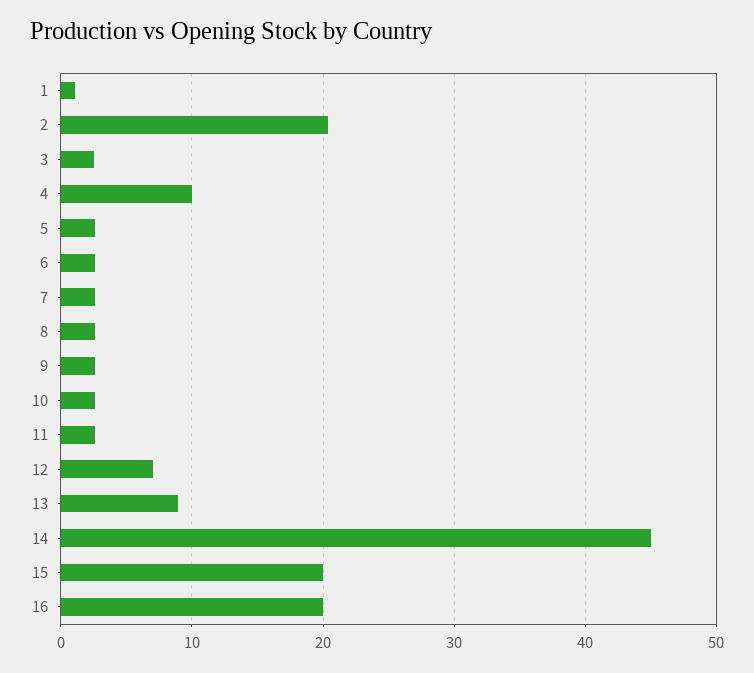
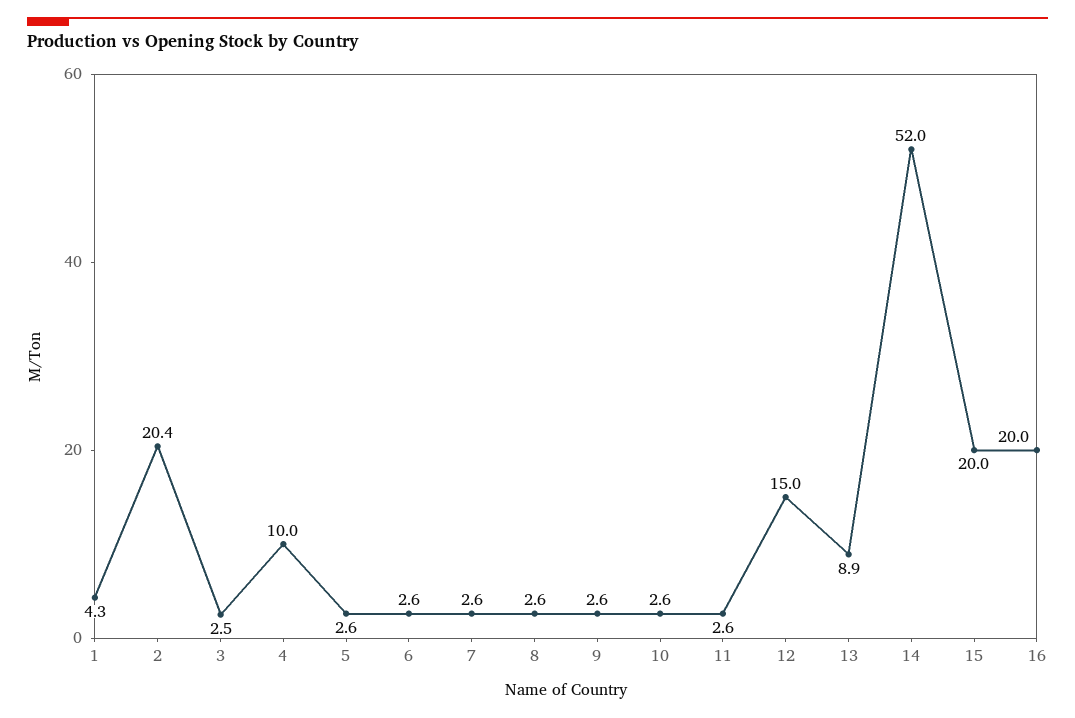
1: 1 -> 4.3
12: 7 -> 15
14: 45 -> 52

